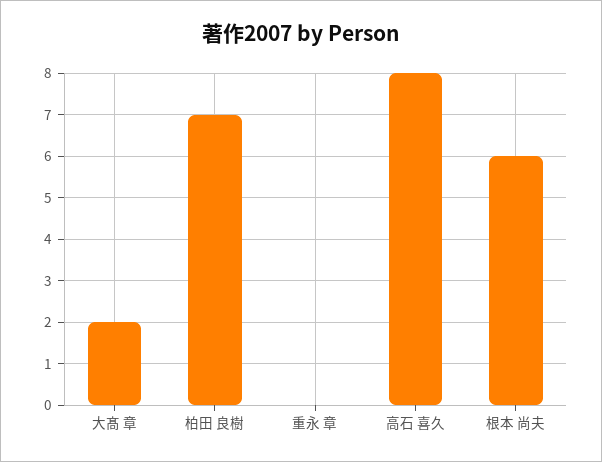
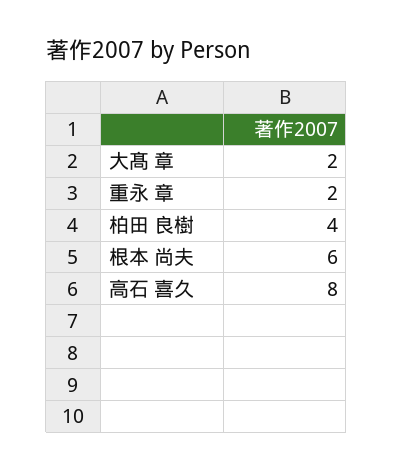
柏田 良樹: 7 -> 4
重永 章: 0 -> 2

